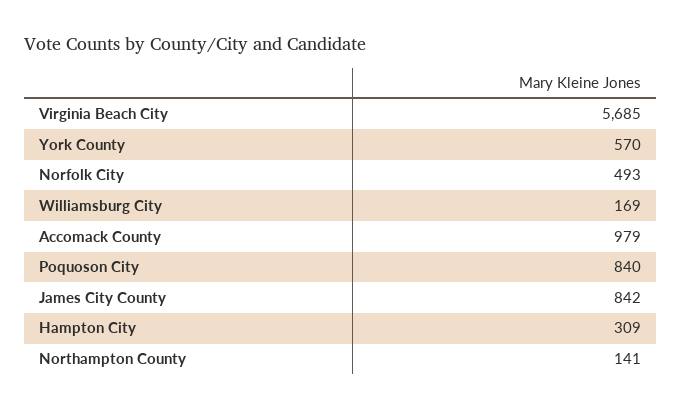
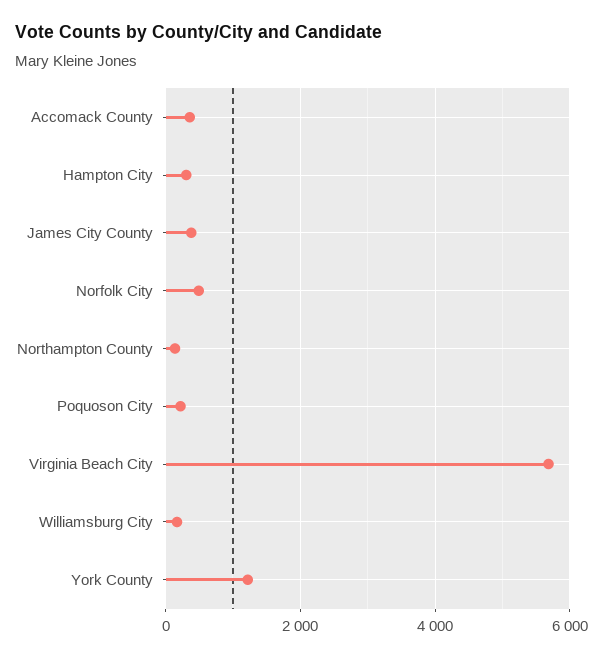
York County: 570 -> 1200
Accomack County: 979 -> 400
Poquoson City: 840 -> 200
James City County: 842 -> 400

